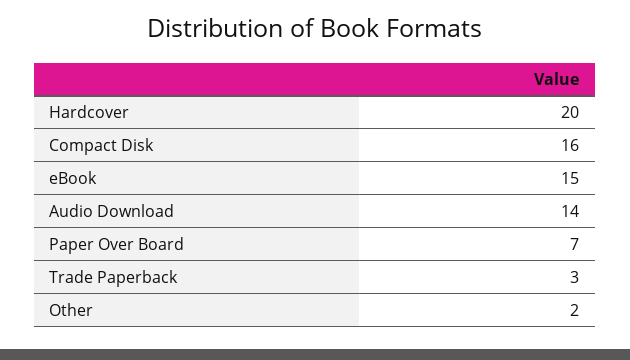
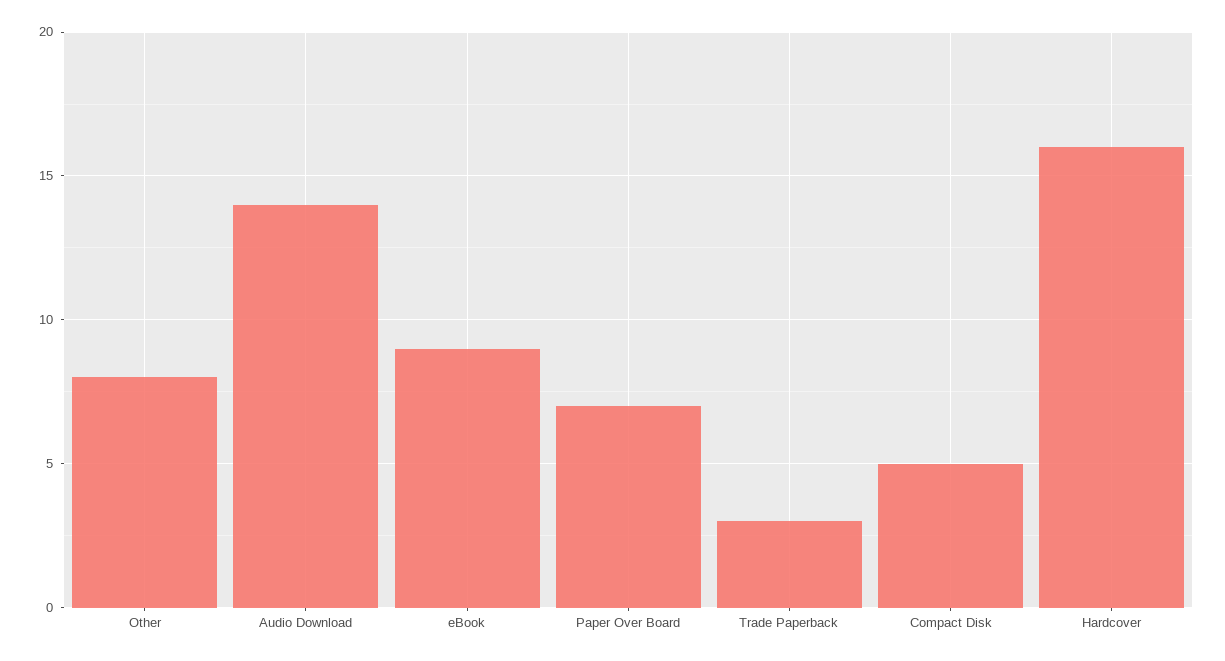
Hardcover: 20 -> 16
Compact Disk: 16 -> 5
eBook: 15 -> 9
Other: 2 -> 8

